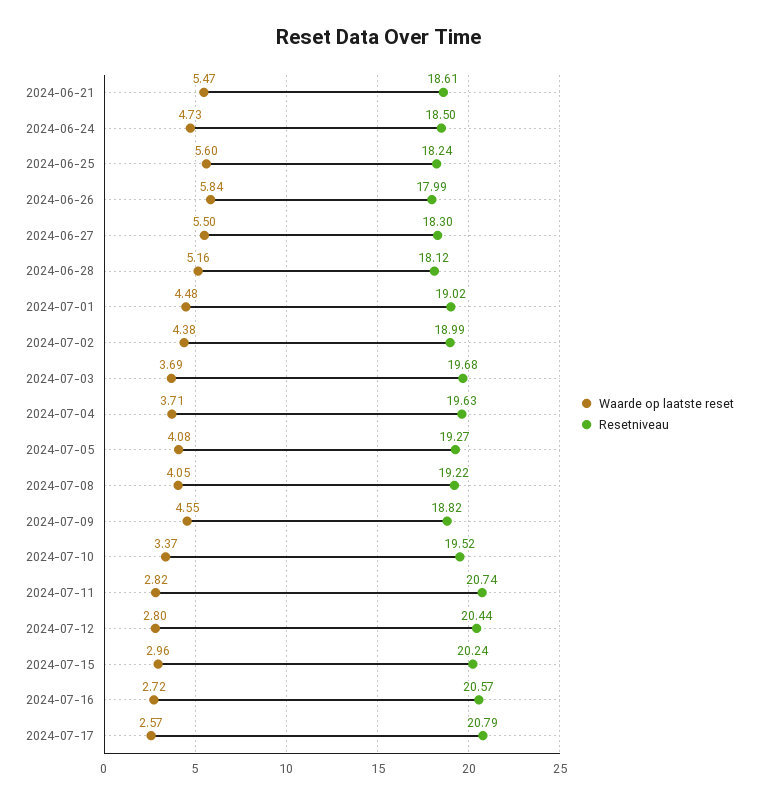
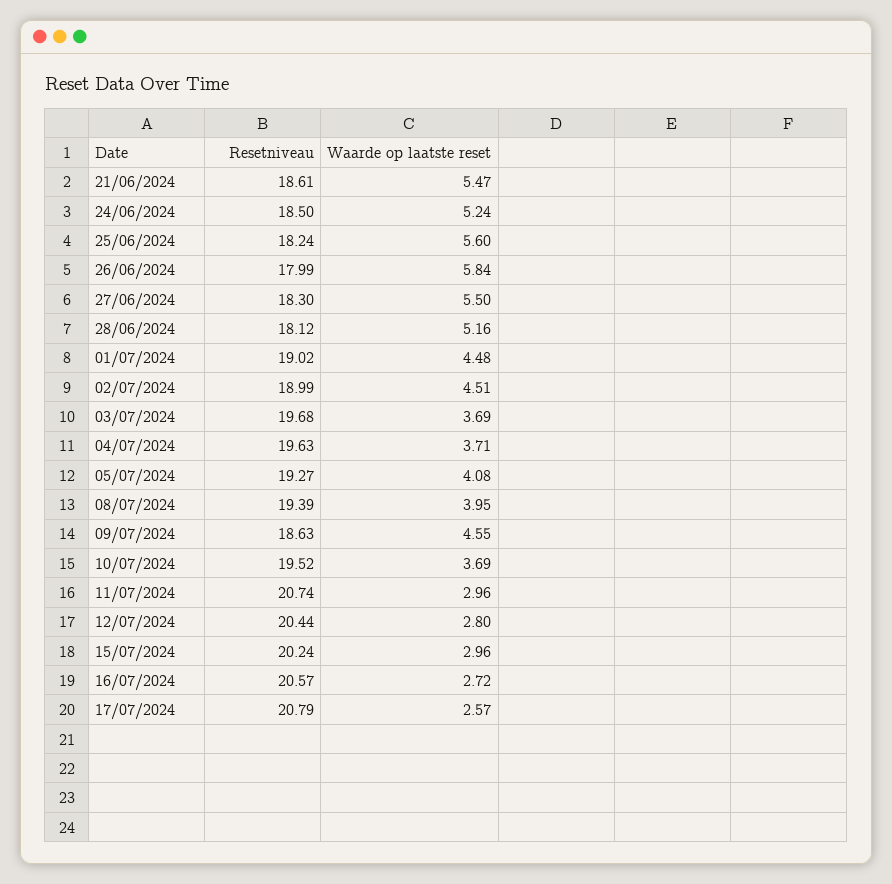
Waarde op laatste reset, 2024-06-24: 4.73 -> 5.24
Waarde op laatste reset, 2024-07-02: 4.38 -> 4.51
Waarde op laatste reset, 2024-07-08: 4.05 -> 3.95
Resetniveau, 2024-07-08: 19.22 -> 19.39
Resetniveau, 2024-07-09: 18.82 -> 18.63
Waarde op laatste reset, 2024-07-10: 3.37 -> 3.69
Waarde op laatste reset, 2024-07-11: 2.82 -> 2.96

